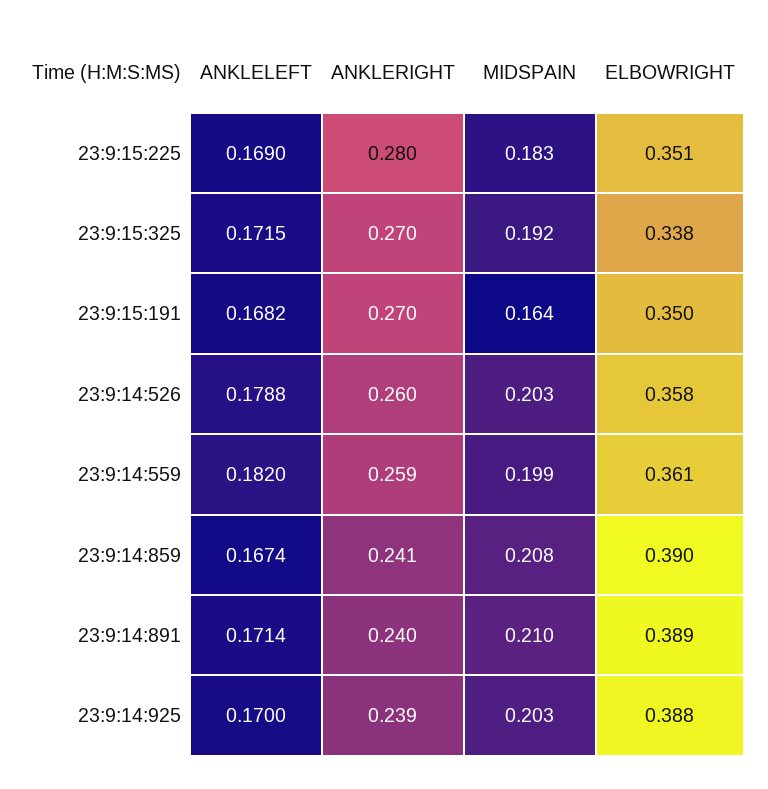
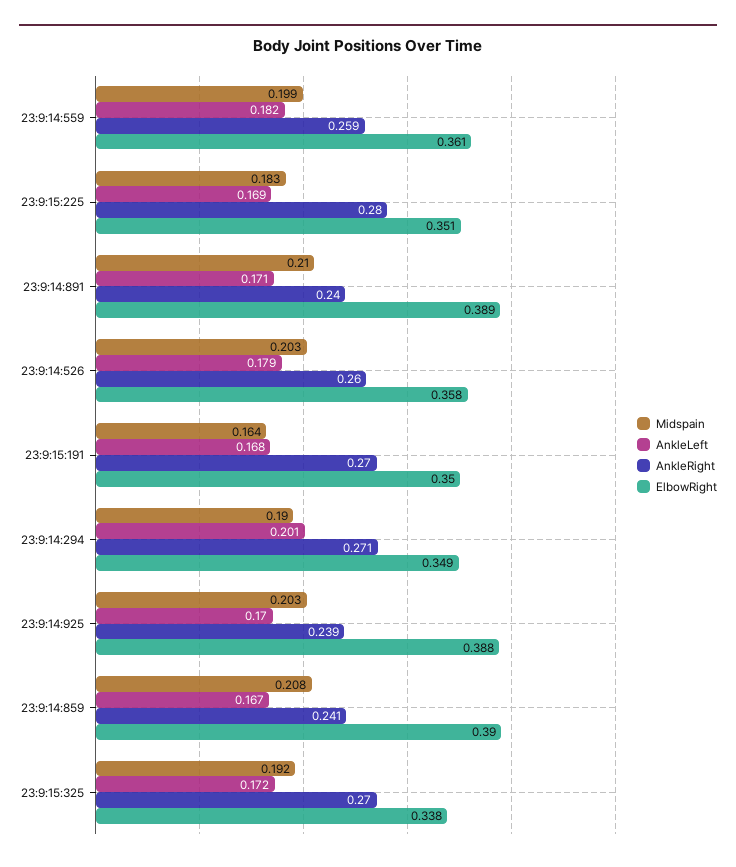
MIDSPAIN, 23:9:14:294: none -> 0.19
ANKLELEFT, 23:9:14:294: none -> 0.201
ANKLERIGHT, 23:9:14:294: none -> 0.271
ELBOWRIGHT, 23:9:14:294: none -> 0.349

